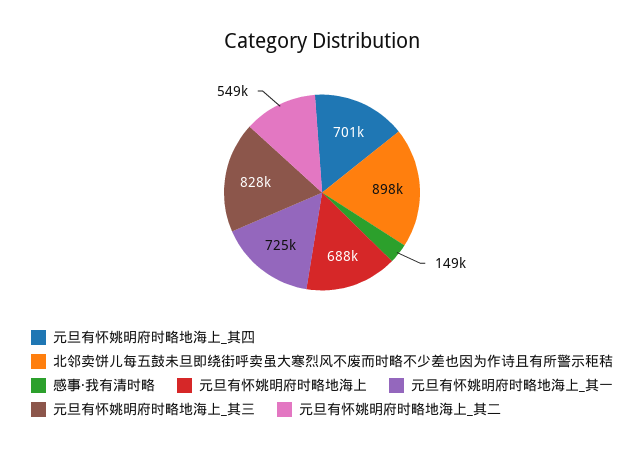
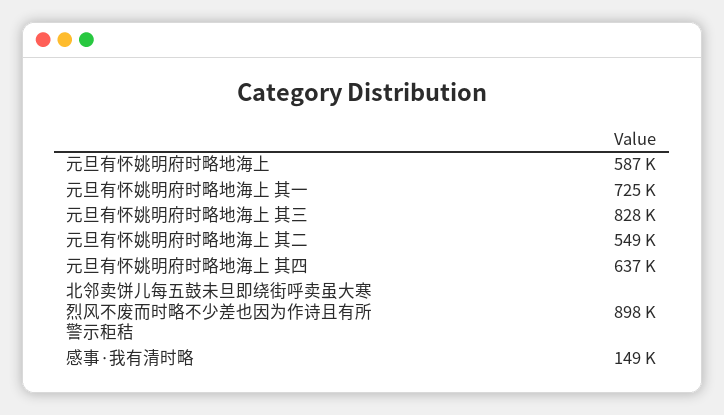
元旦有怀姚明府时略地海上_其四: 701000 -> 637000
元旦有怀姚明府时略地海上: 688000 -> 587000

